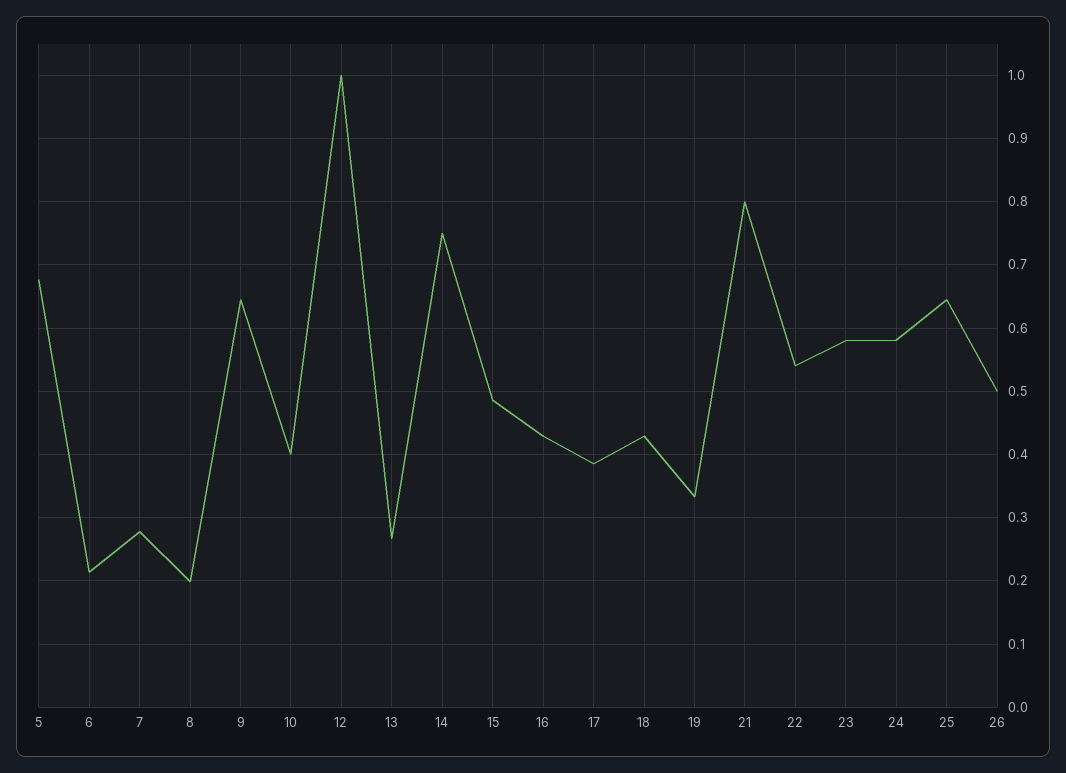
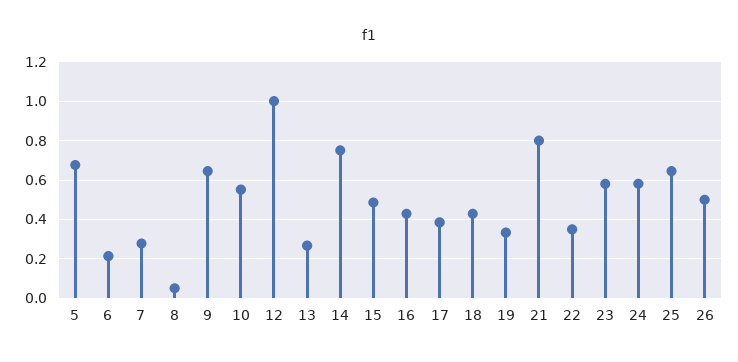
8: 0.2 -> 0.05
10: 0.4 -> 0.55
22: 0.54 -> 0.35

